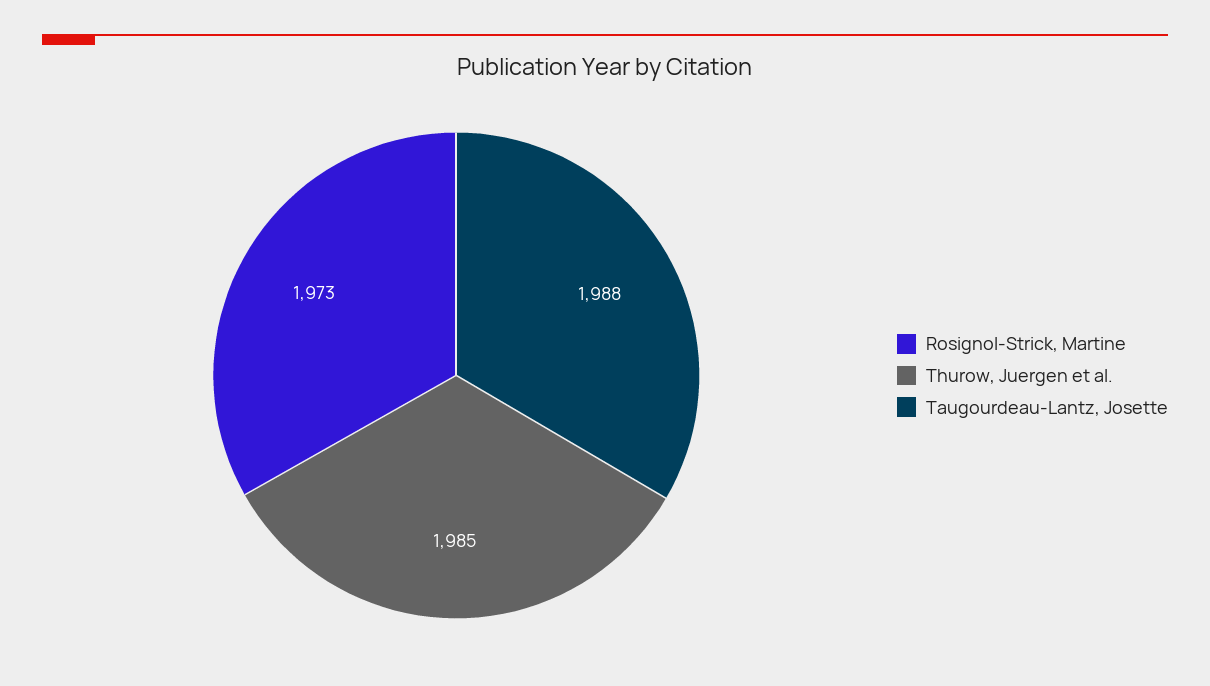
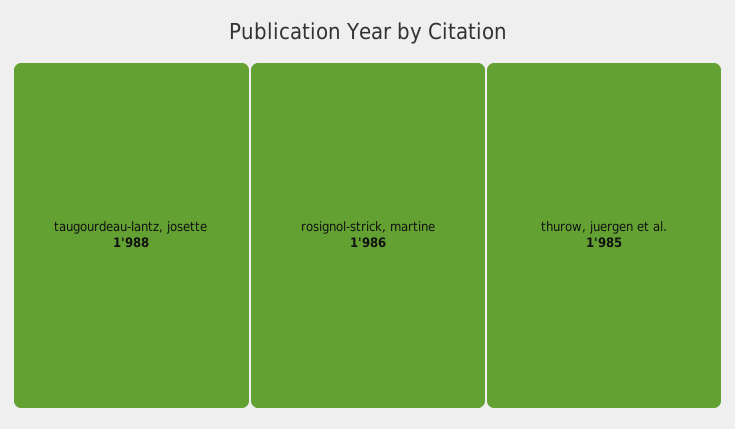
Rosignol-Strick, Martine: 1973 -> 1986

